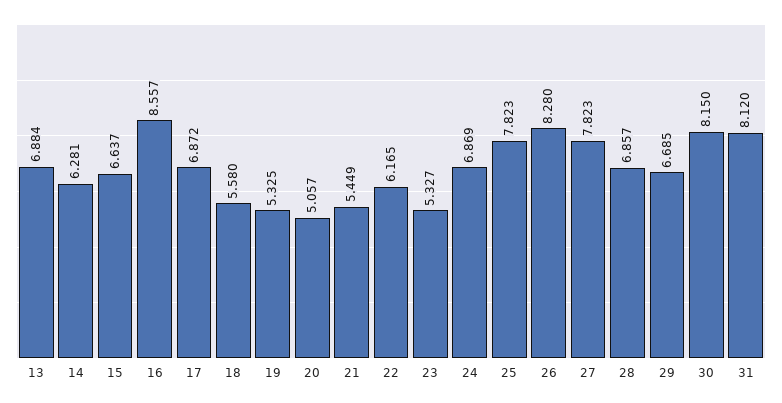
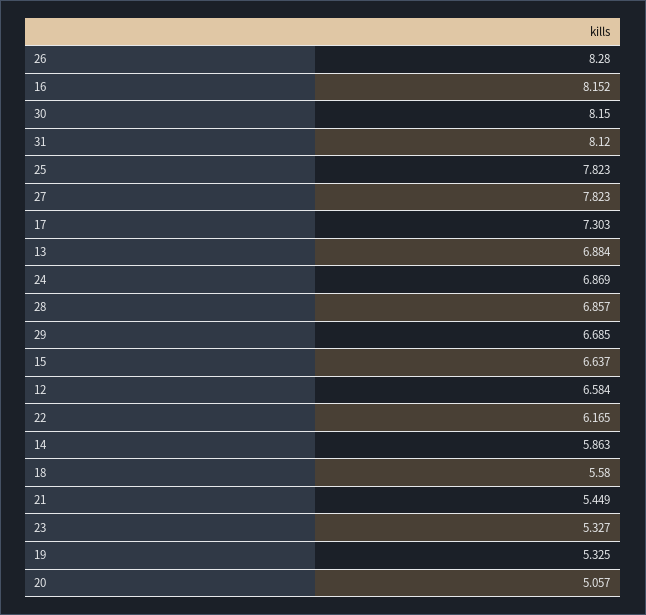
14: 6.281 -> 5.863
16: 8.557 -> 8.152
17: 6.872 -> 7.303
12: none -> 6.584

